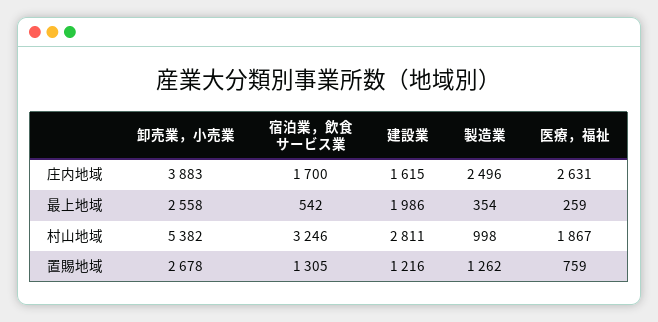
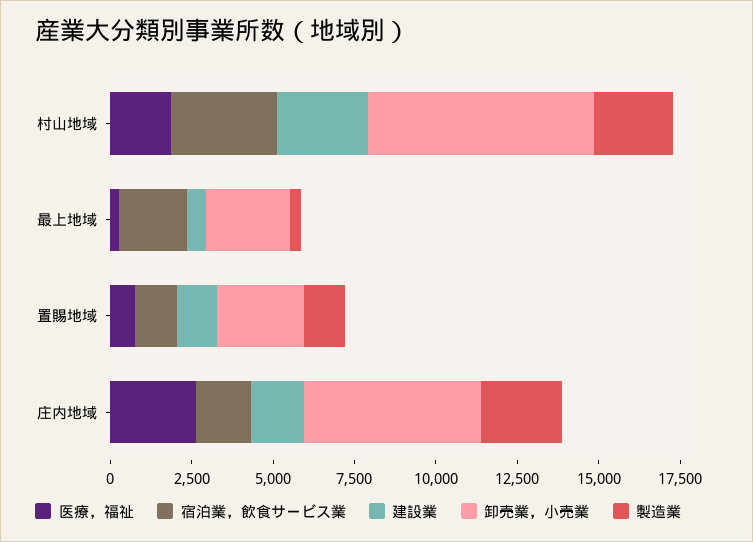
卸売業，小売業, 庄内地域: 3883 -> 5500
宿泊業，飲食サービス業, 最上地域: 542 -> 2000
建設業, 最上地域: 1986 -> 500
卸売業，小売業, 村山地域: 5382 -> 7000
製造業, 村山地域: 998 -> 2500

